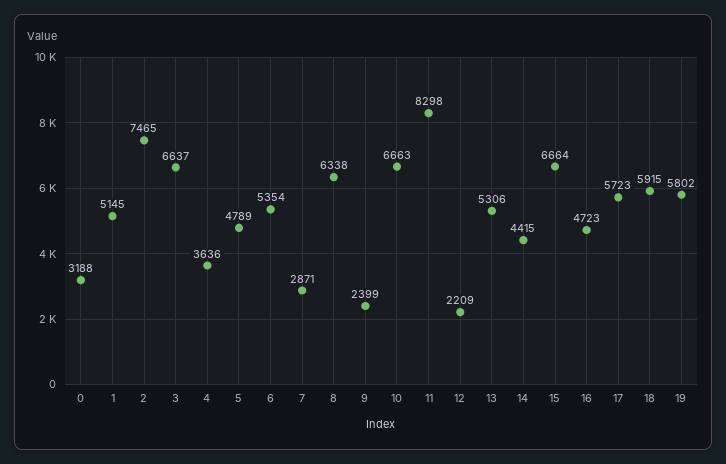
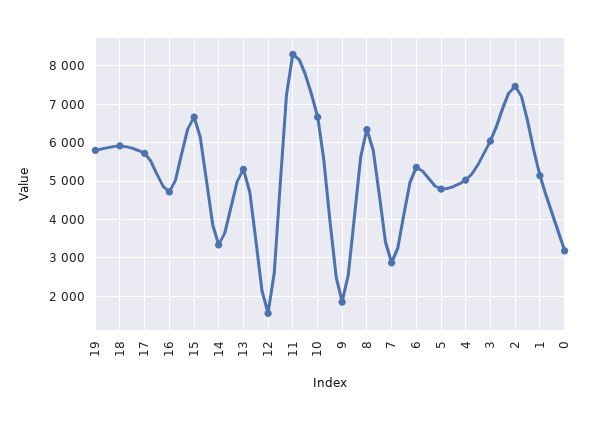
3: 6637 -> 6000
4: 3636 -> 5000
9: 2399 -> 1800
12: 2209 -> 1600
14: 4415 -> 3400

